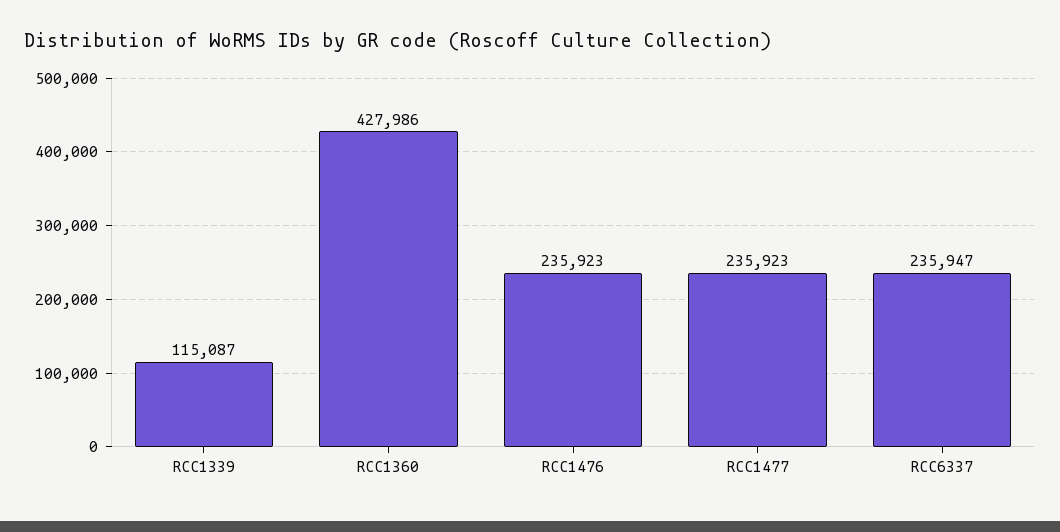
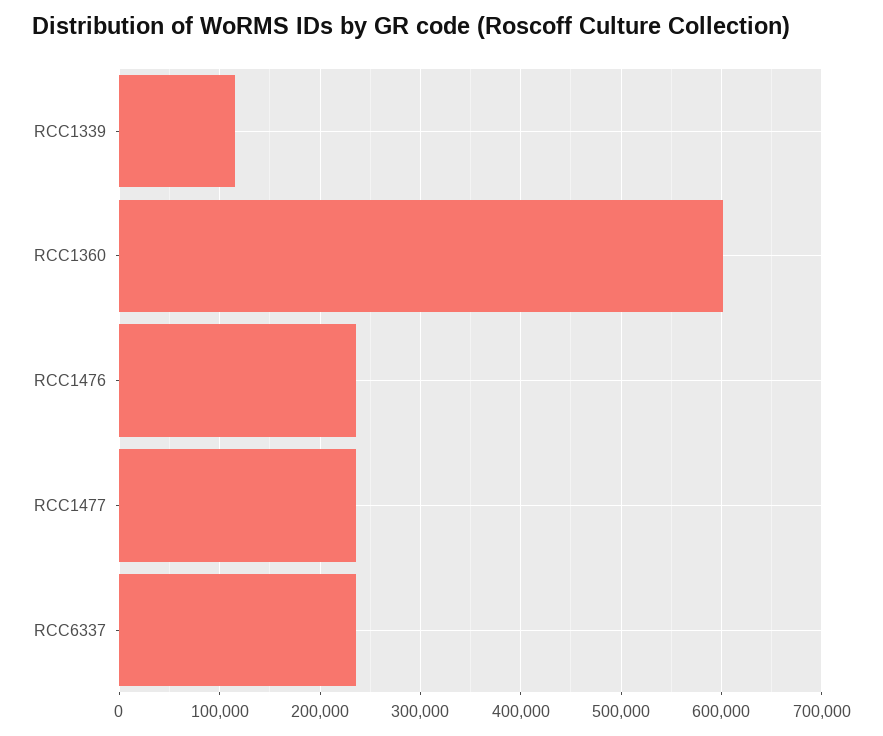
RCC1360: 427986 -> 600000

